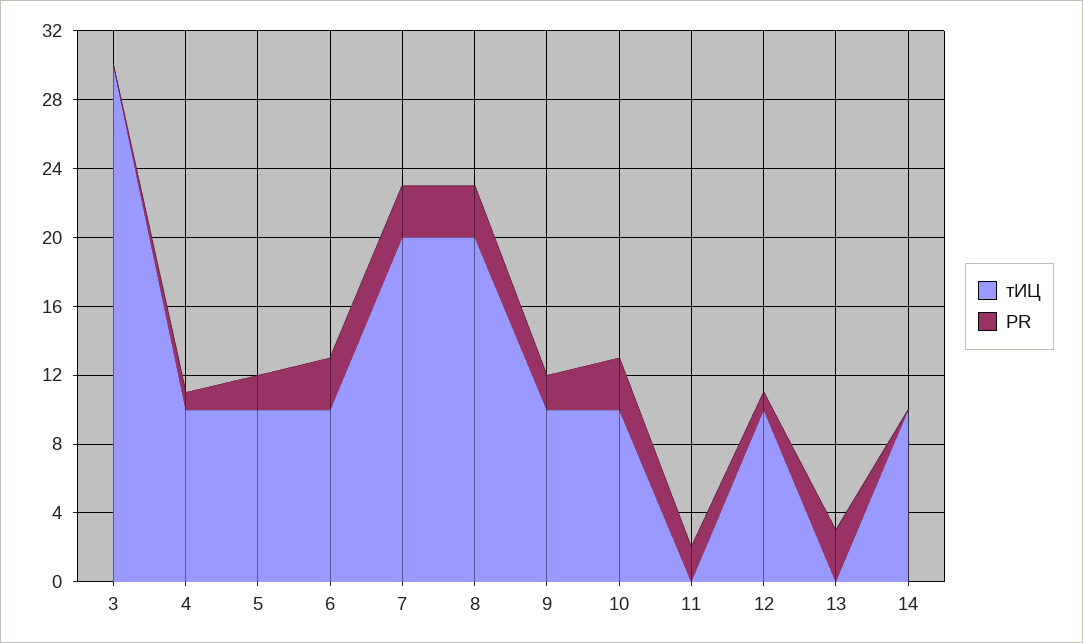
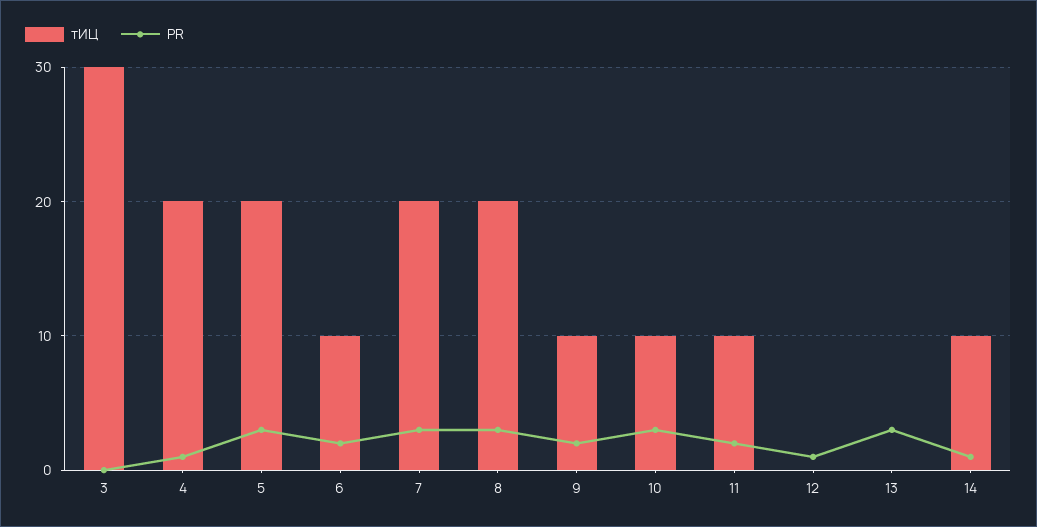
тИЦ, 4: 10 -> 20
тИЦ, 5: 10 -> 20
PR, 5: 2 -> 3
PR, 6: 3 -> 2
тИЦ, 11: 0 -> 10
тИЦ, 12: 10 -> 0
PR, 14: 0 -> 1

